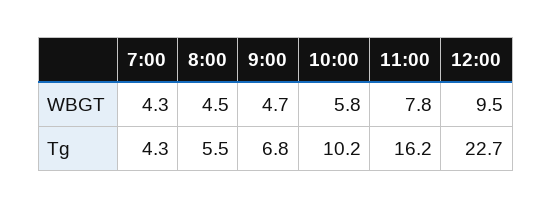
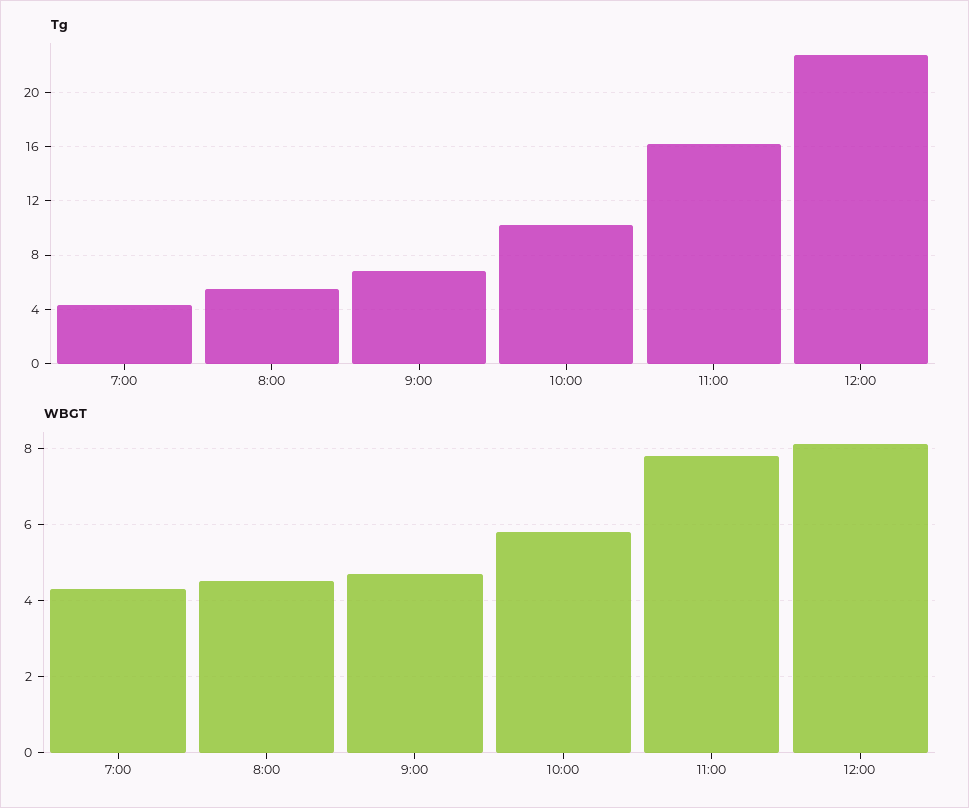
WBGT, 12:00: 9.5 -> 8

